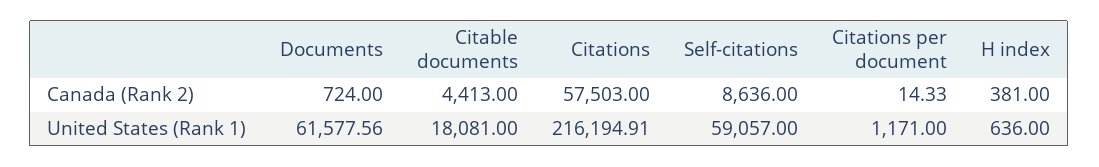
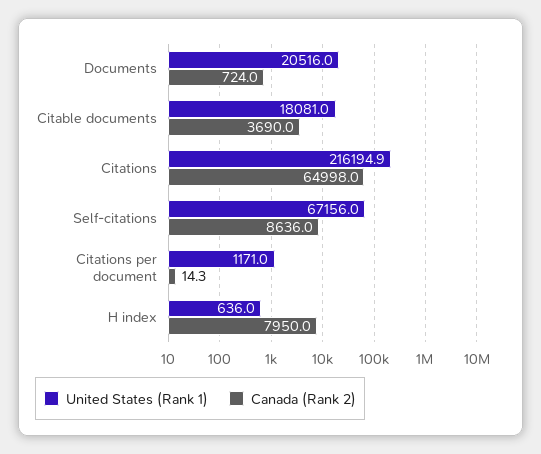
Canada (Rank 2), Citable documents: 4413 -> 3690
Canada (Rank 2), Citations: 57503 -> 64998
Canada (Rank 2), H index: 381 -> 7950
United States (Rank 1), Documents: 61577.56 -> 20516
United States (Rank 1), Self-citations: 59057 -> 67156

